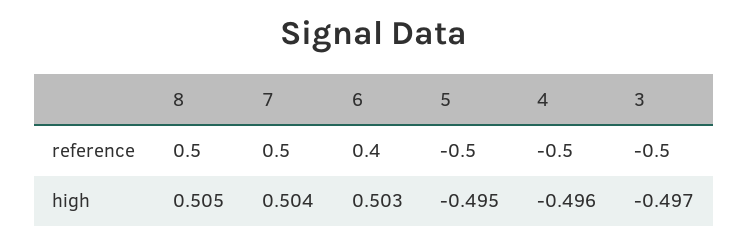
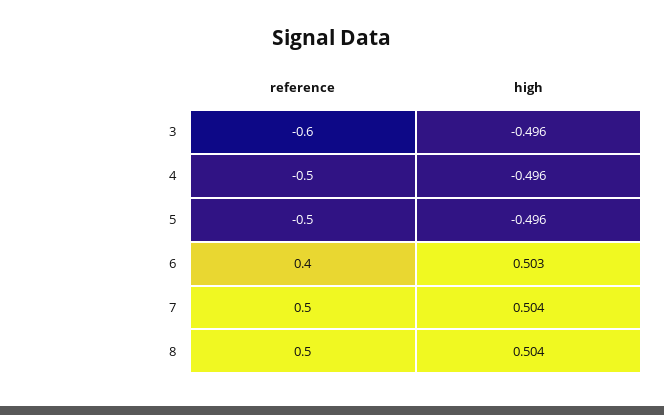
3, reference: -0.5 -> -0.6
8, high: 0.505 -> 0.504
5, high: -0.495 -> -0.496
3, high: -0.497 -> -0.496

